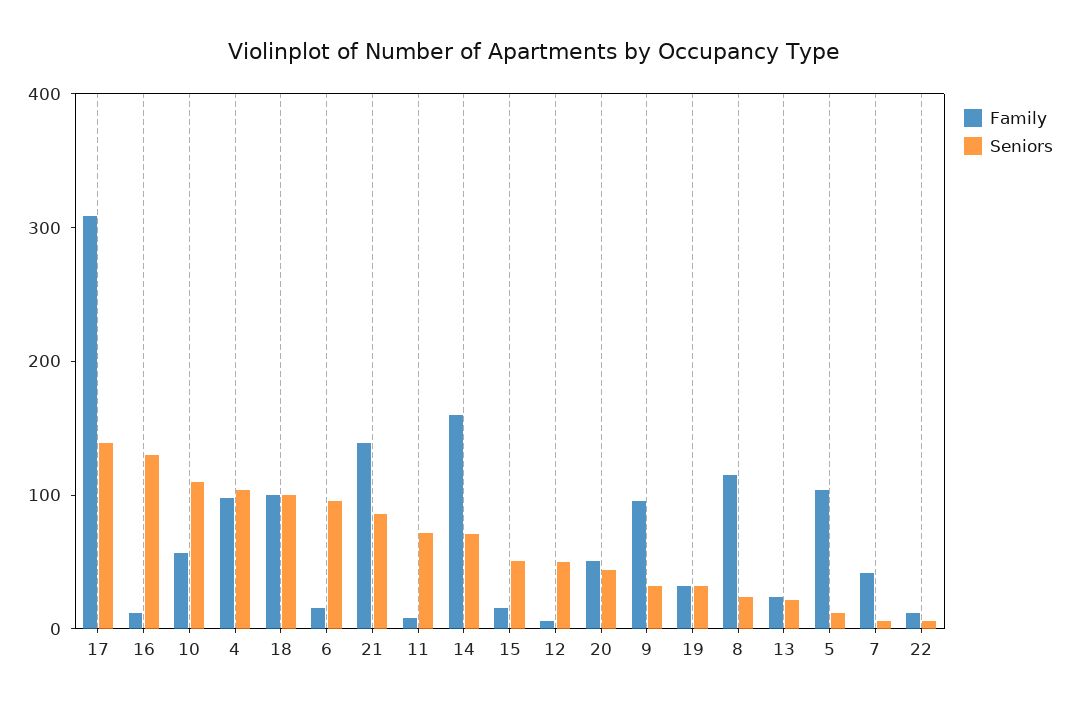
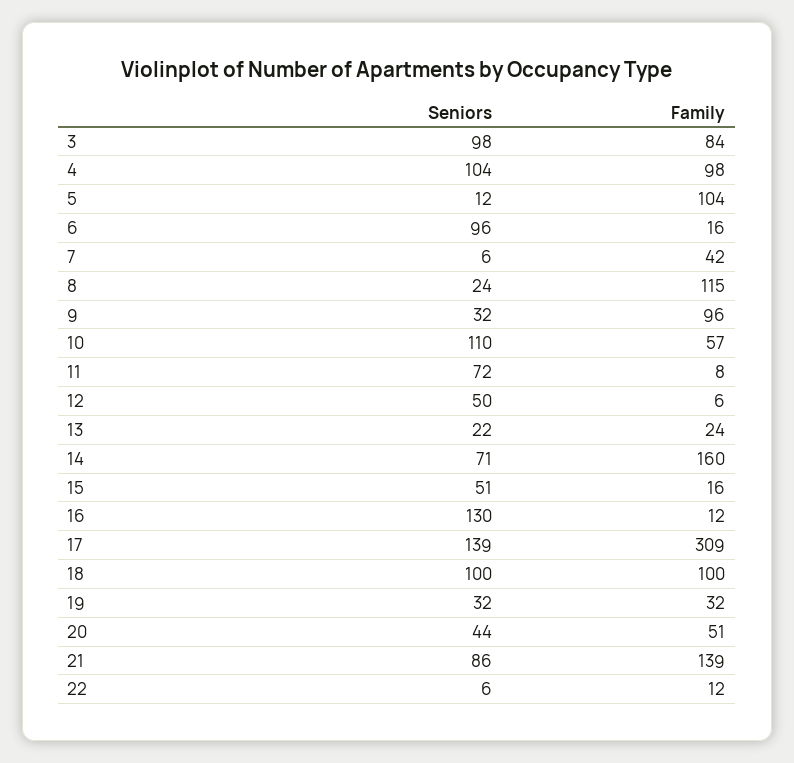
Seniors, 3: none -> 98
Family, 3: none -> 84

